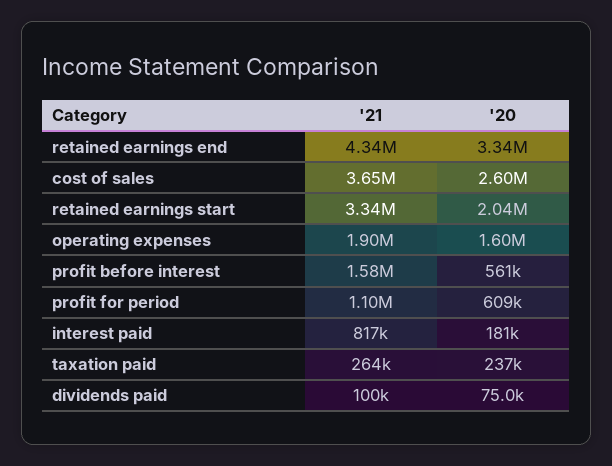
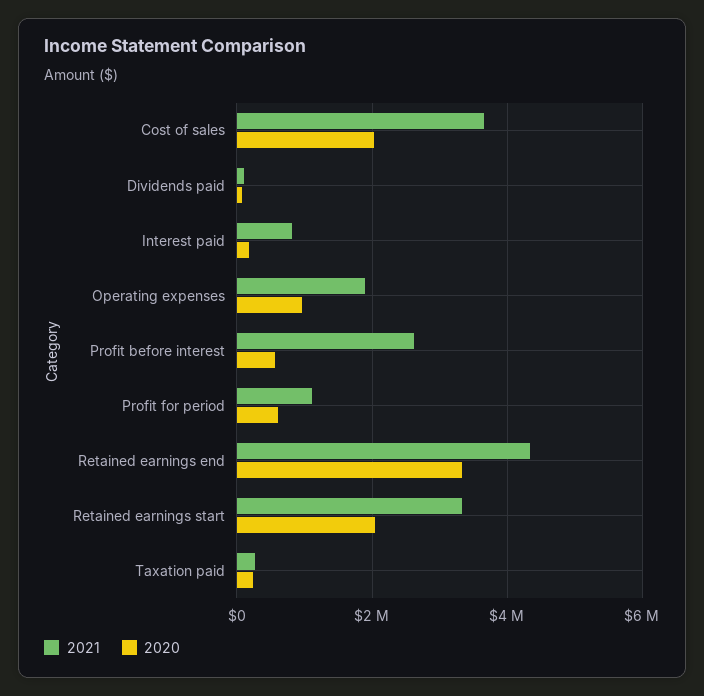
'20, cost of sales: 2600000 -> 2000000
'20, operating expenses: 1600000 -> 1000000
'21, profit before interest: 1580000 -> 2600000

